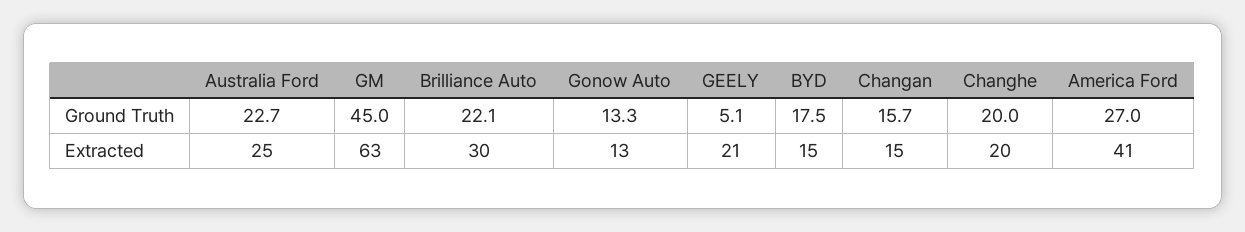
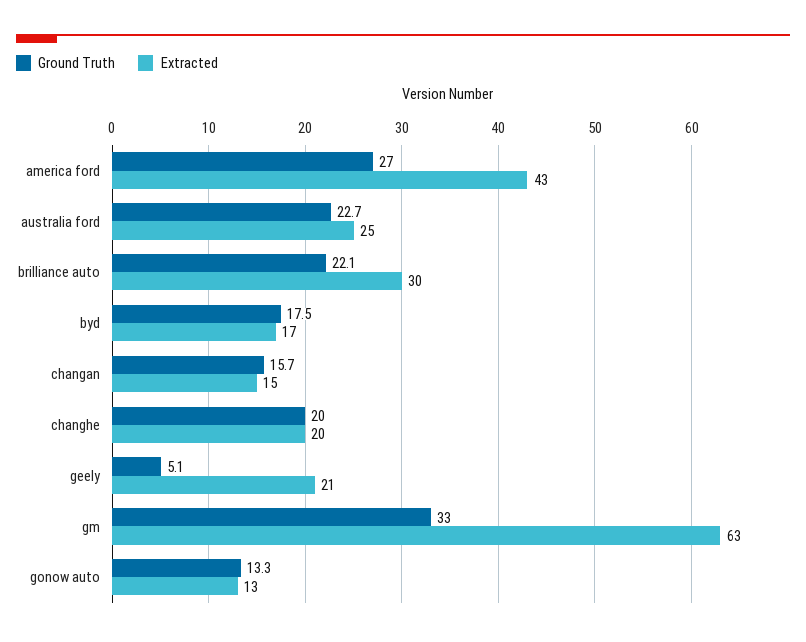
Ground Truth, GM: 45 -> 33
Extracted, BYD: 15 -> 17
Extracted, America Ford: 41 -> 43

